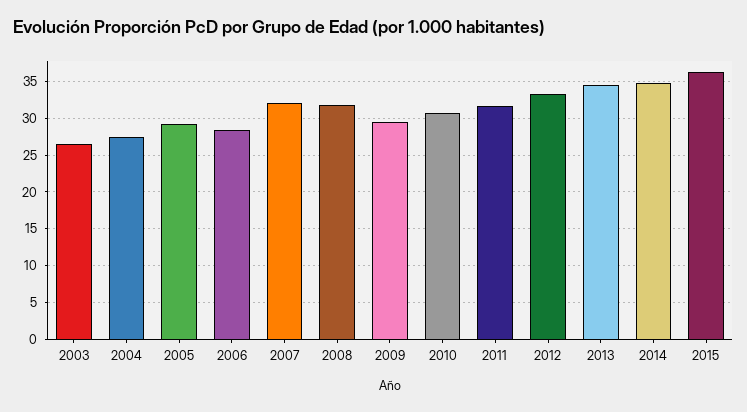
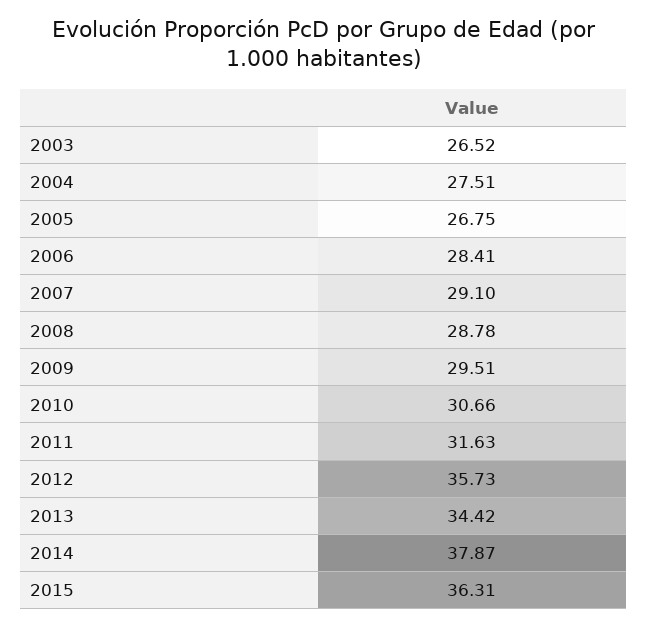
2005: 29 -> 26.75
2007: 32 -> 29.1
2008: 32 -> 28.78
2012: 33 -> 35.73
2014: 35 -> 37.87

